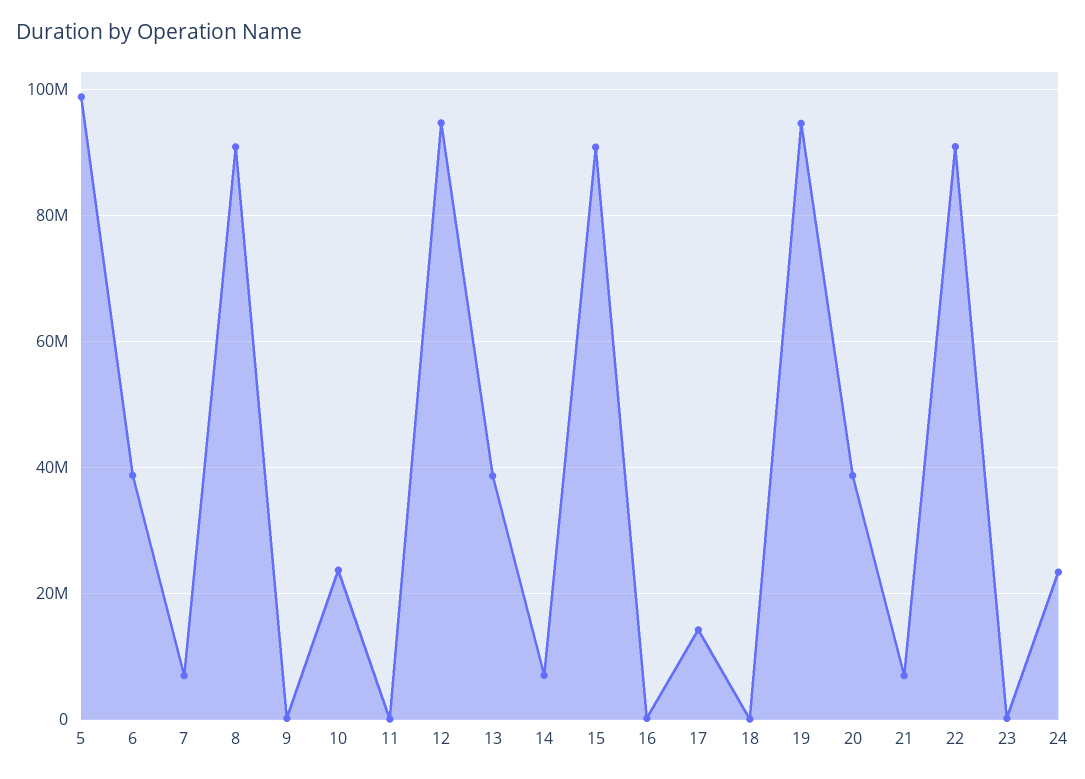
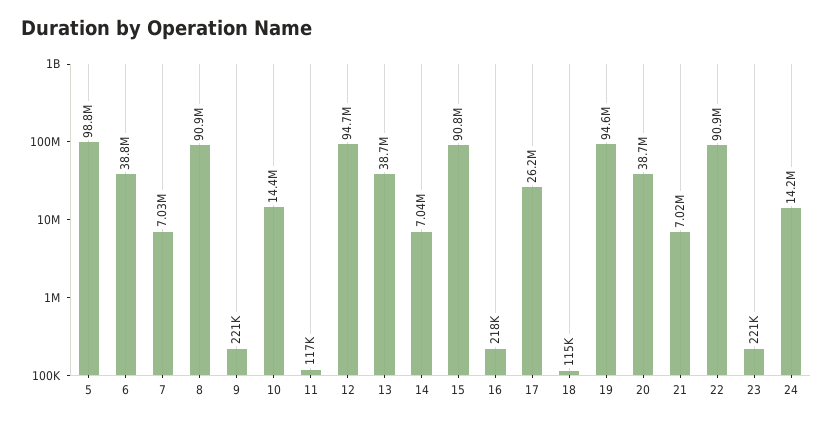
10: 24000000 -> 14400000
17: 14000000 -> 26200000
24: 24000000 -> 14200000

